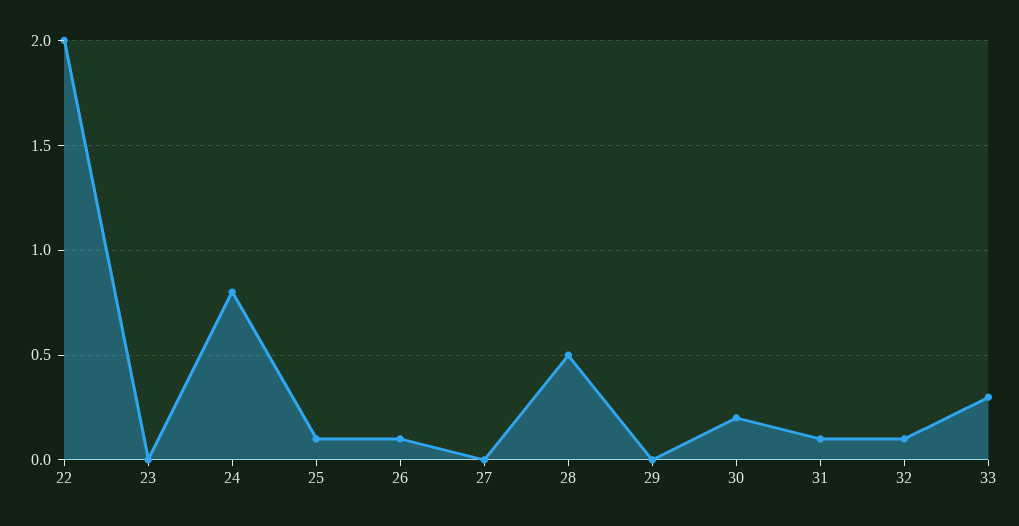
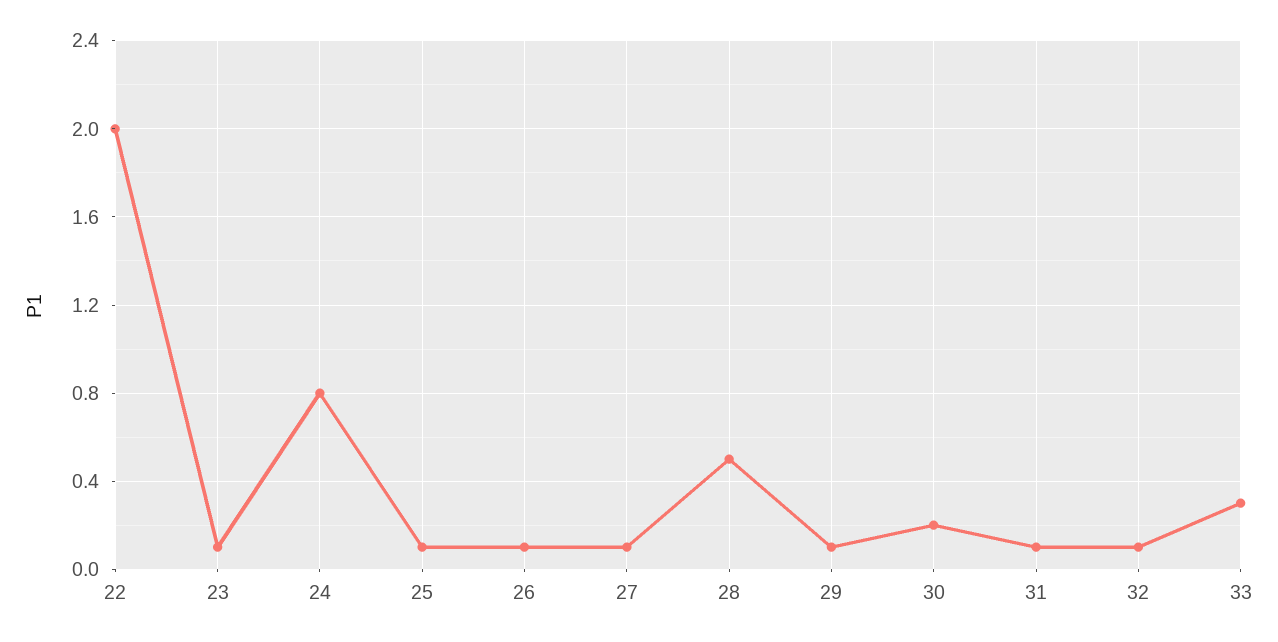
23: 0 -> 0.1
27: 0 -> 0.1
29: 0 -> 0.1

